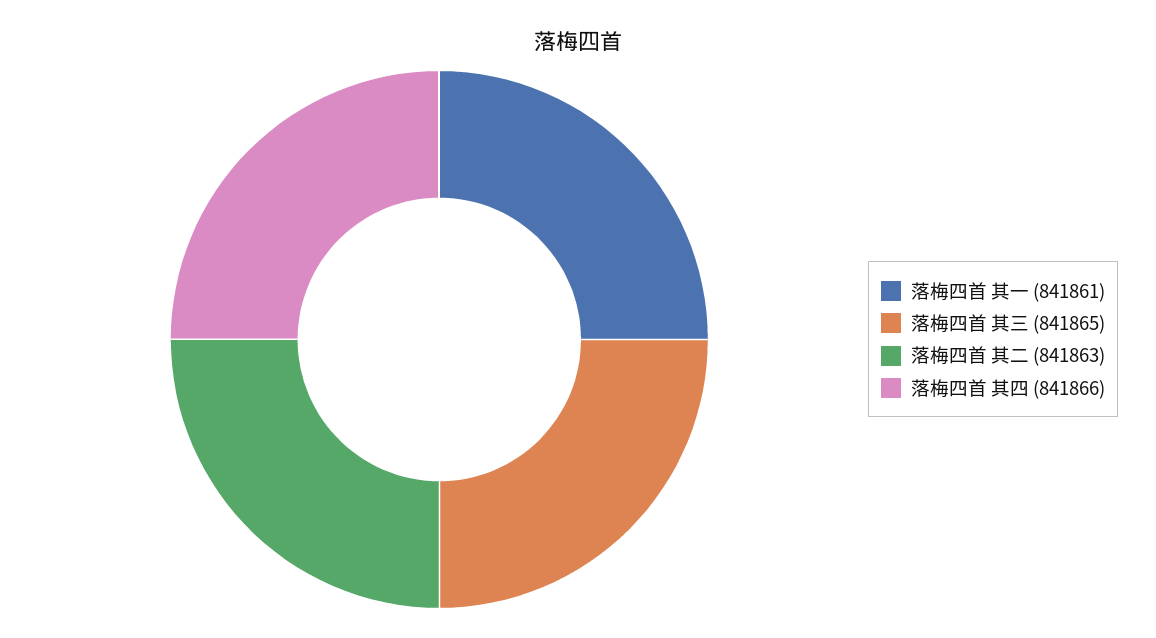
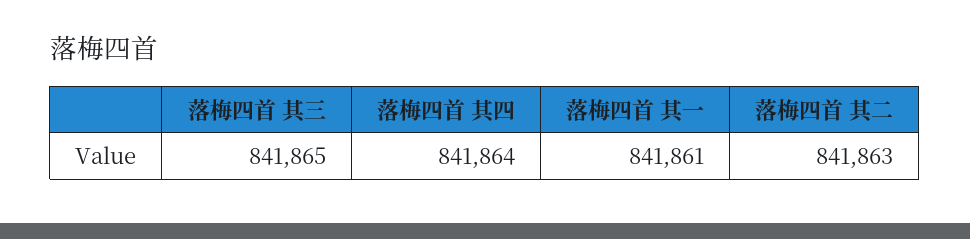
落梅四首 其四: 841866 -> 841864

